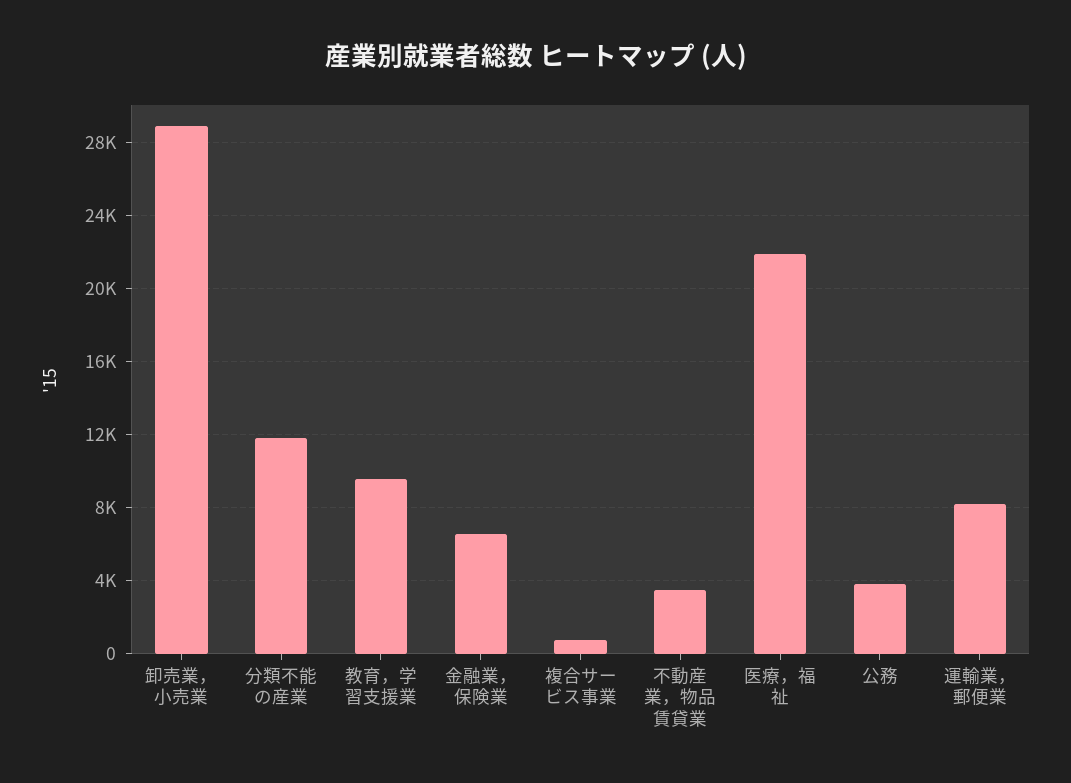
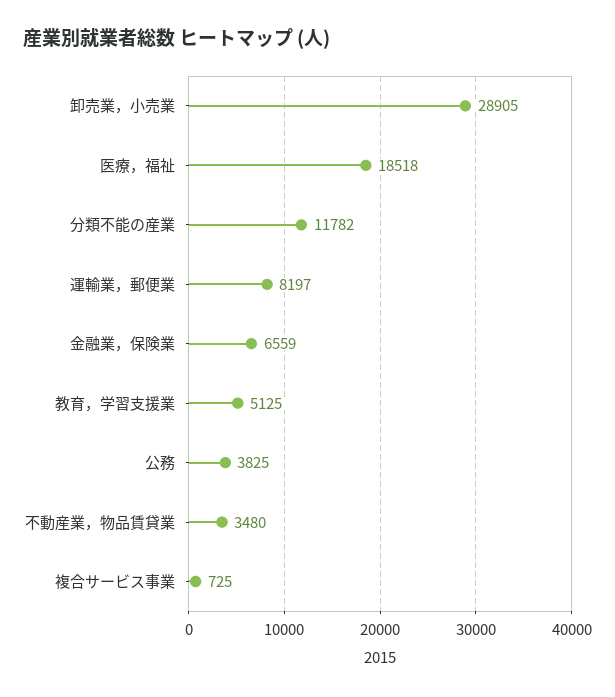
教育，学習支援業: 9500 -> 5125
医療，福祉: 22000 -> 18518

